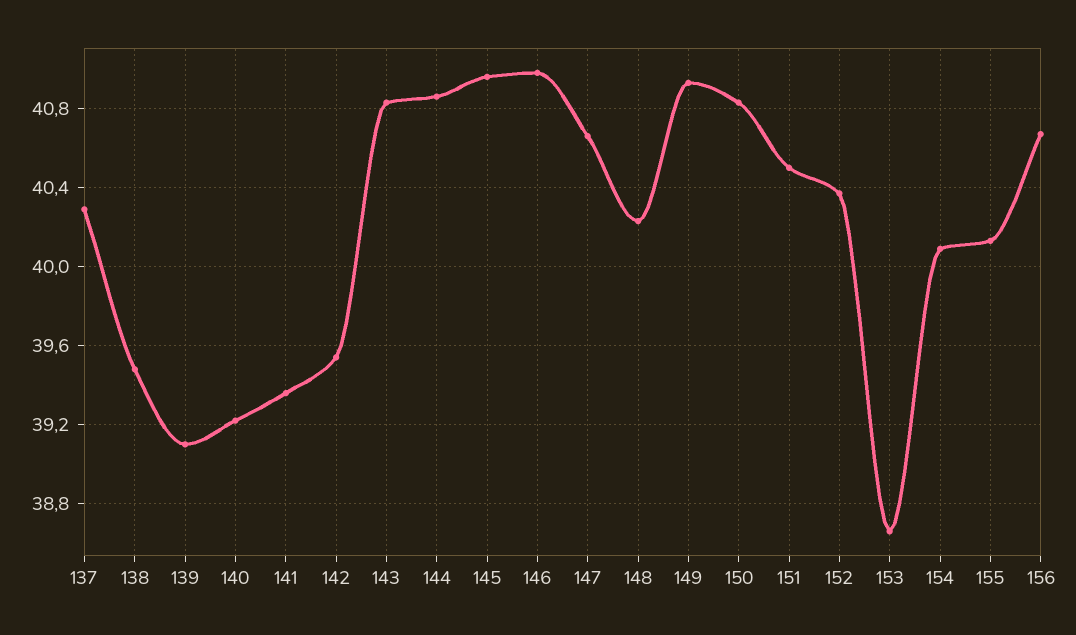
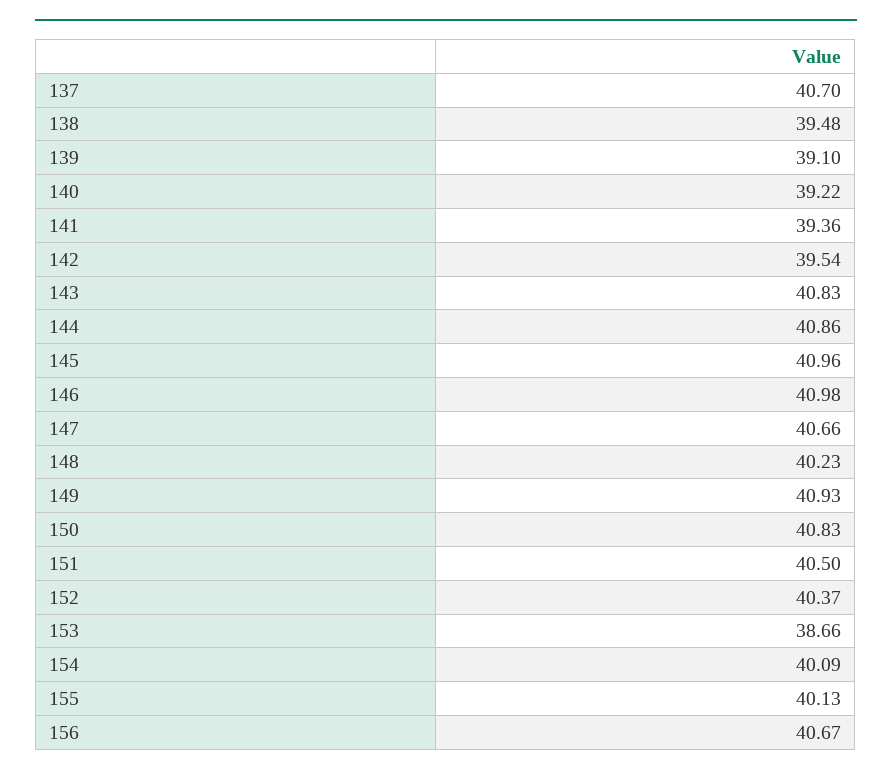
137: 40.3 -> 40.7

